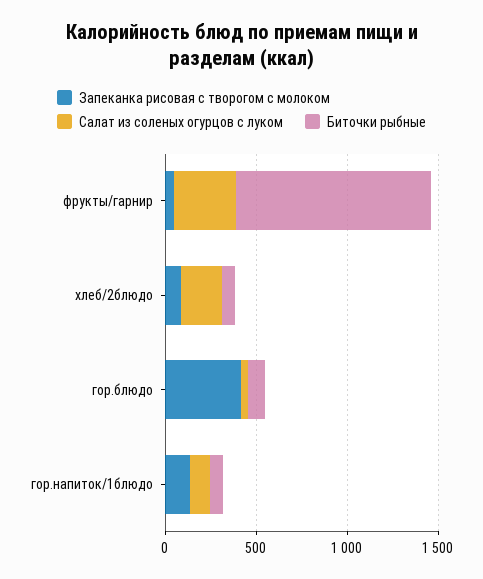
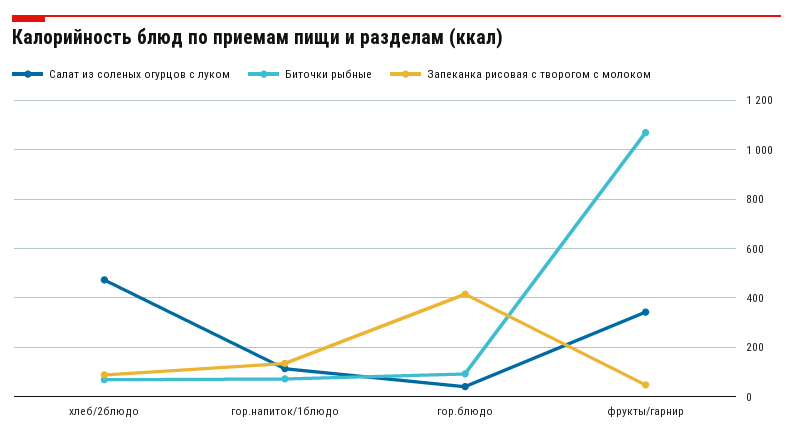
Салат из соленых огурцов с луком, хлеб/2блюдо: 200 -> 475

